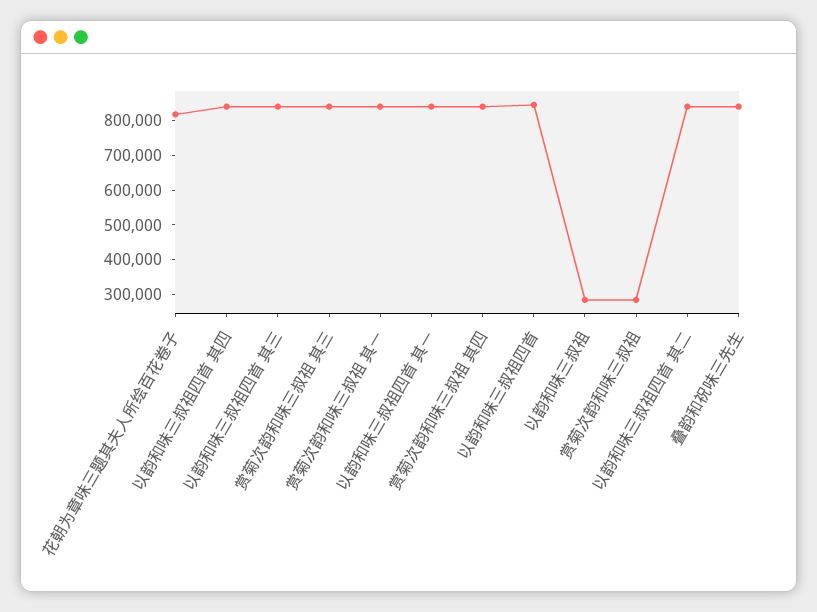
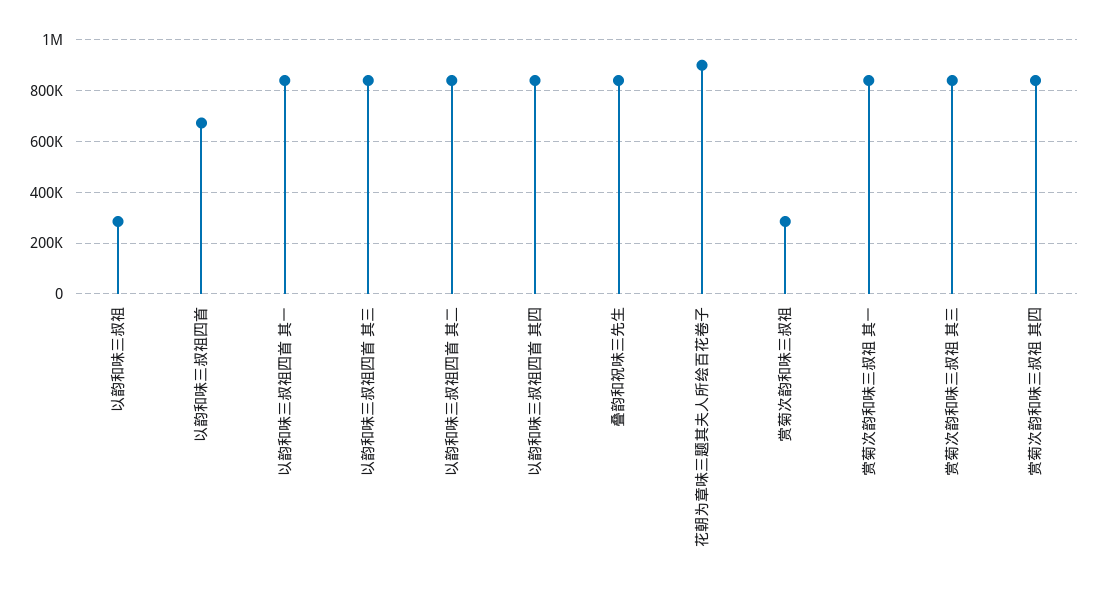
花朝为章味三题其夫人所绘百花卷子: 825000 -> 900000
以韵和味三叔祖四首: 850000 -> 675000

